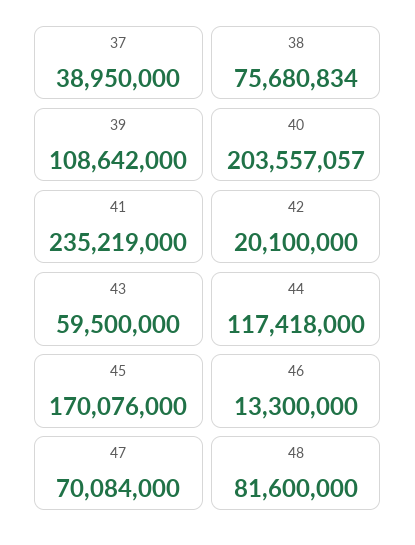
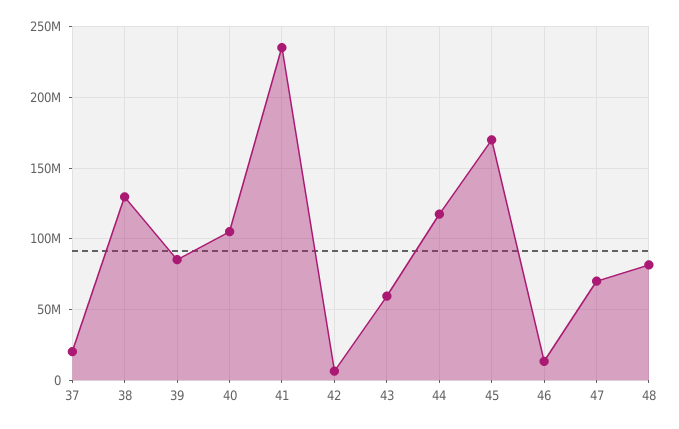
37: 38950000 -> 20000000
38: 75680834 -> 130000000
39: 108642000 -> 85000000
40: 203557057 -> 105000000
42: 20100000 -> 5000000

